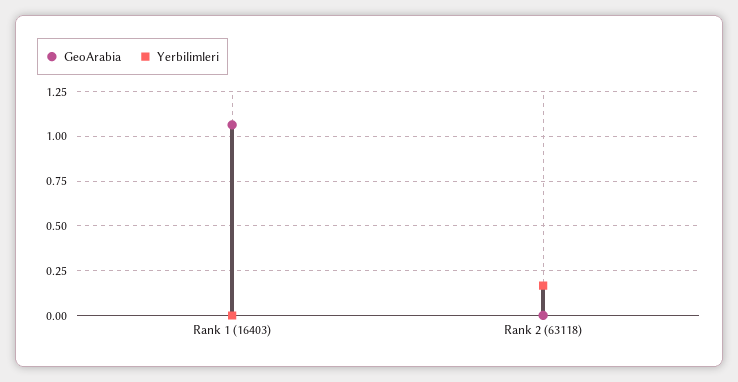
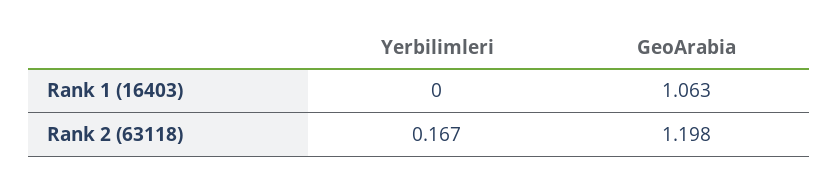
GeoArabia, Rank 2 (63118): 0 -> 1.198

